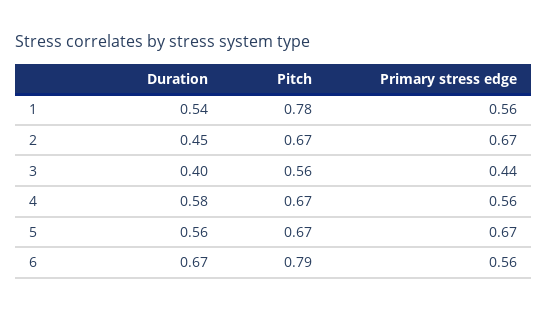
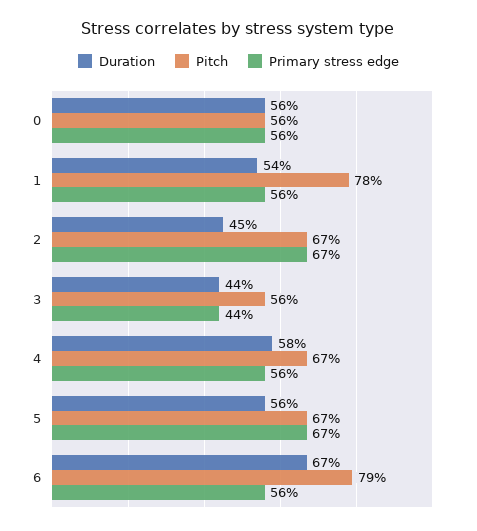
Duration, 3: 0.4 -> 0.44
Duration, 0: none -> 0.56
Pitch, 0: none -> 0.56
Primary stress edge, 0: none -> 0.56

